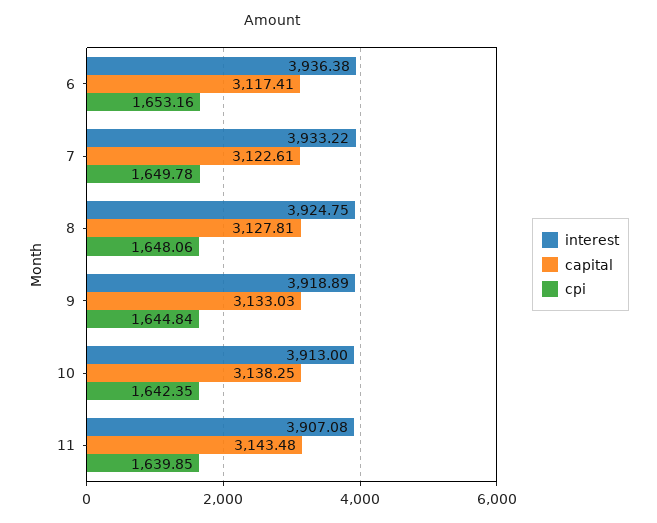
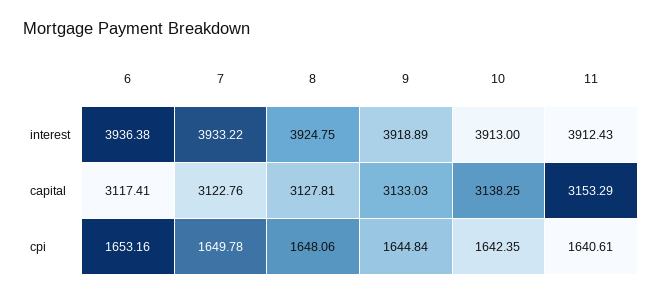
capital, 7: 3122.61 -> 3122.76
interest, 11: 3907.08 -> 3912.43
capital, 11: 3143.48 -> 3153.29
cpi, 11: 1639.85 -> 1640.61

